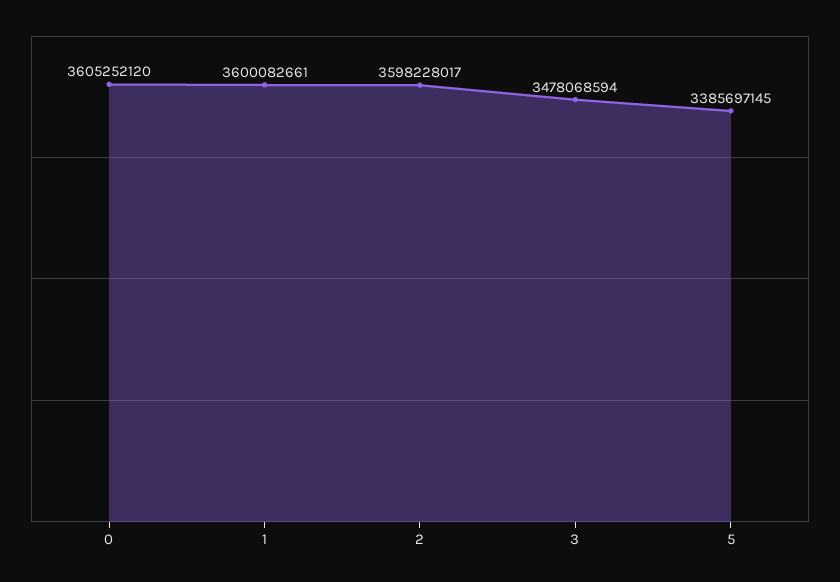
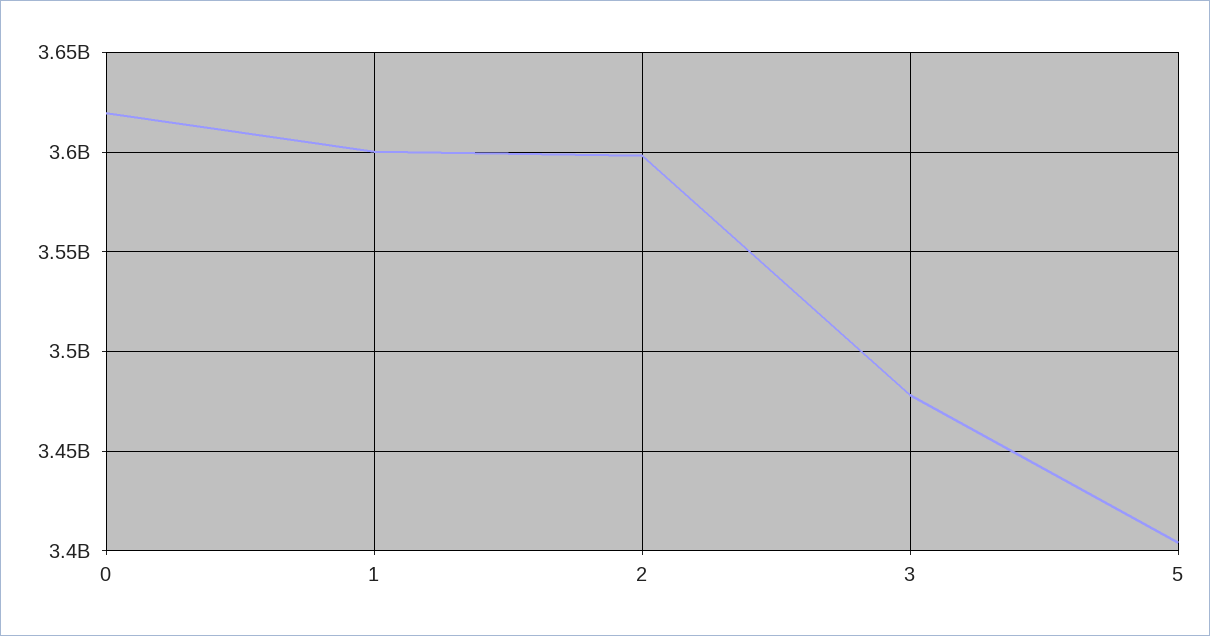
0: 3605252120 -> 3620000000
5: 3385697145 -> 3405000000

